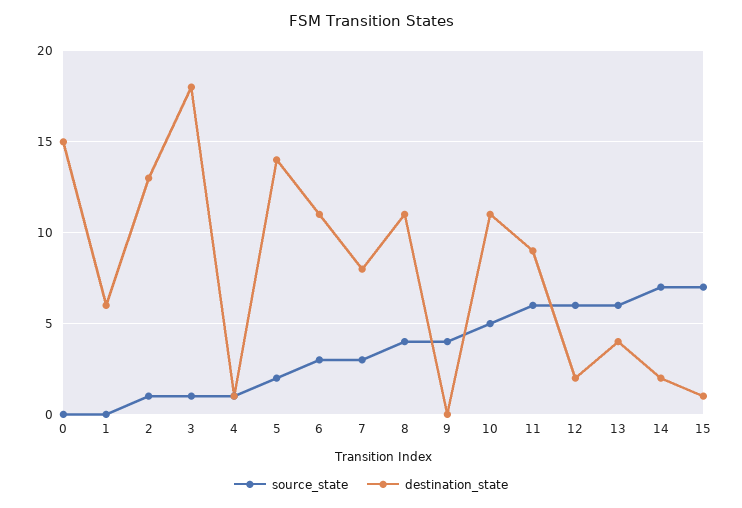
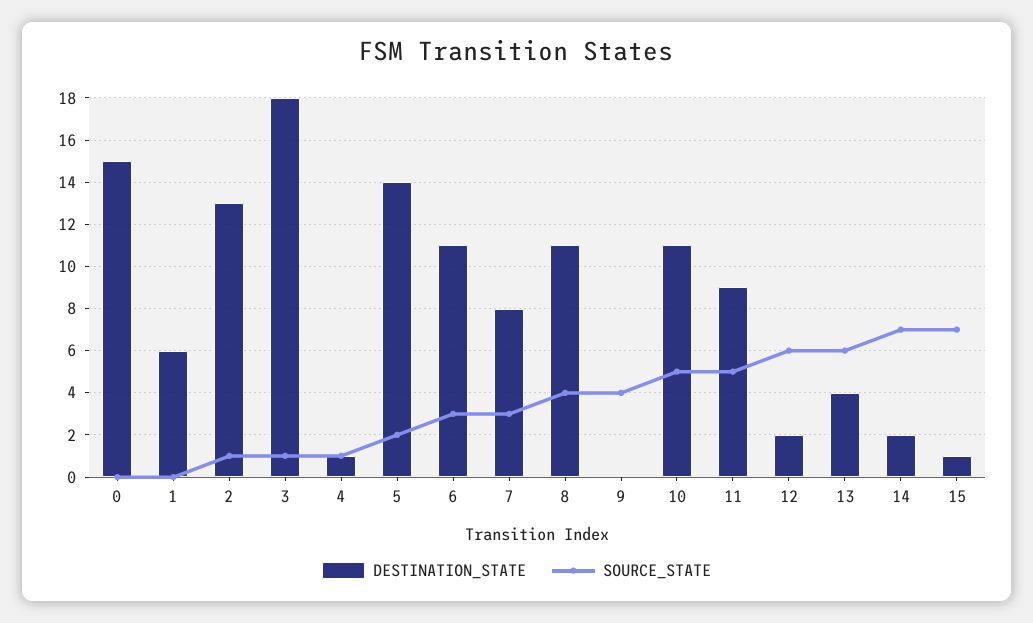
source_state, 11: 6 -> 5

